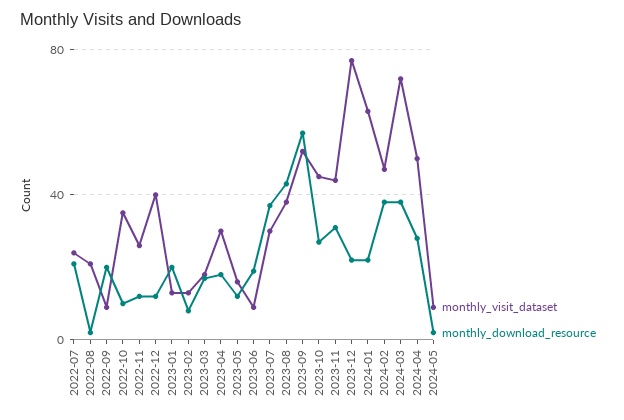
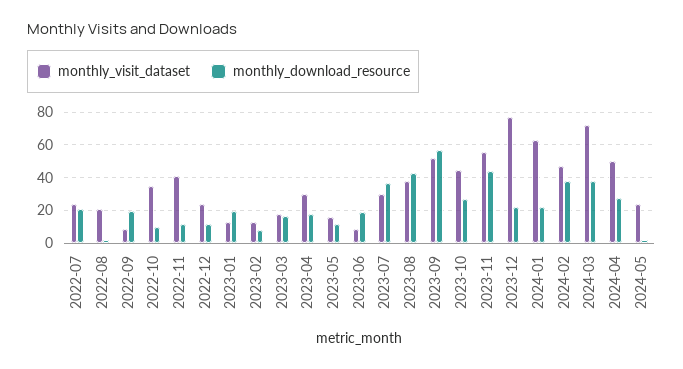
monthly_visit_dataset, 2022-11: 25 -> 40
monthly_visit_dataset, 2022-12: 40 -> 25
monthly_visit_dataset, 2023-11: 45 -> 55
monthly_download_resource, 2023-11: 30 -> 45
monthly_visit_dataset, 2024-05: 10 -> 25

